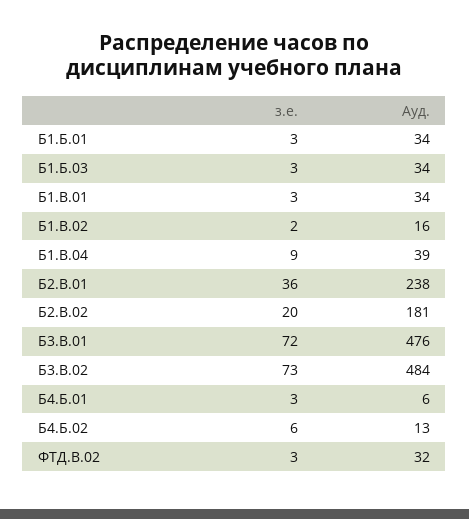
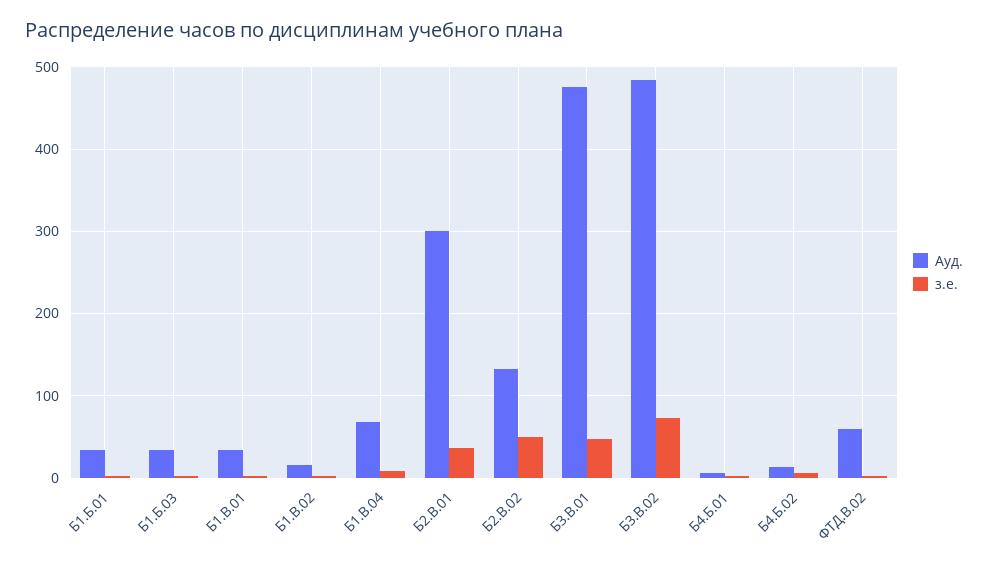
Ауд., Б1.В.04: 39 -> 70
Ауд., Б2.В.01: 238 -> 300
з.е., Б2.В.02: 20 -> 50
Ауд., Б2.В.02: 181 -> 130
з.е., Б3.В.01: 72 -> 50
Ауд., ФТД.В.02: 32 -> 60

